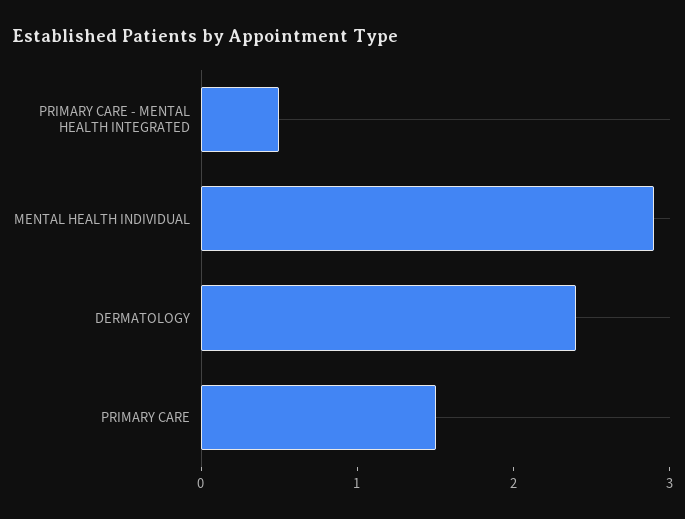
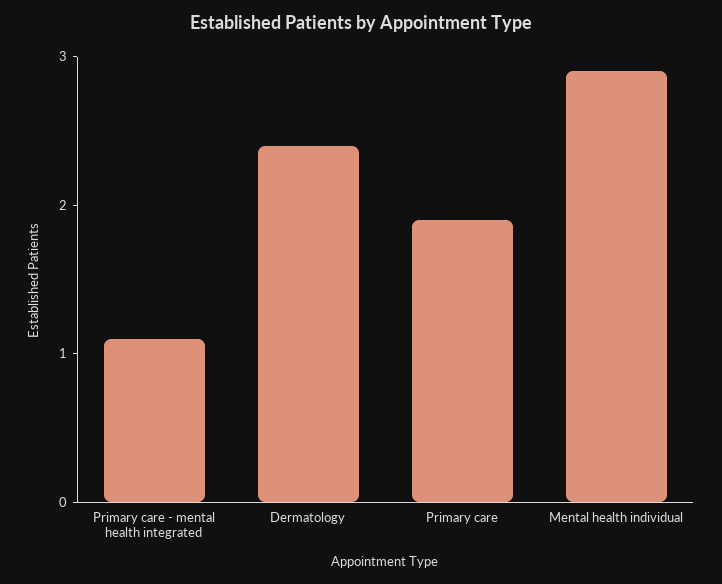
PRIMARY CARE - MENTAL HEALTH INTEGRATED: 0.5 -> 1.1
PRIMARY CARE: 1.5 -> 1.9

